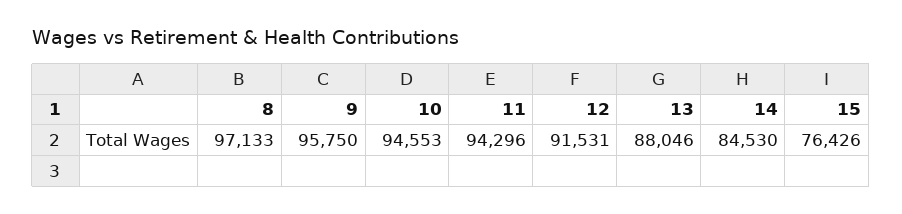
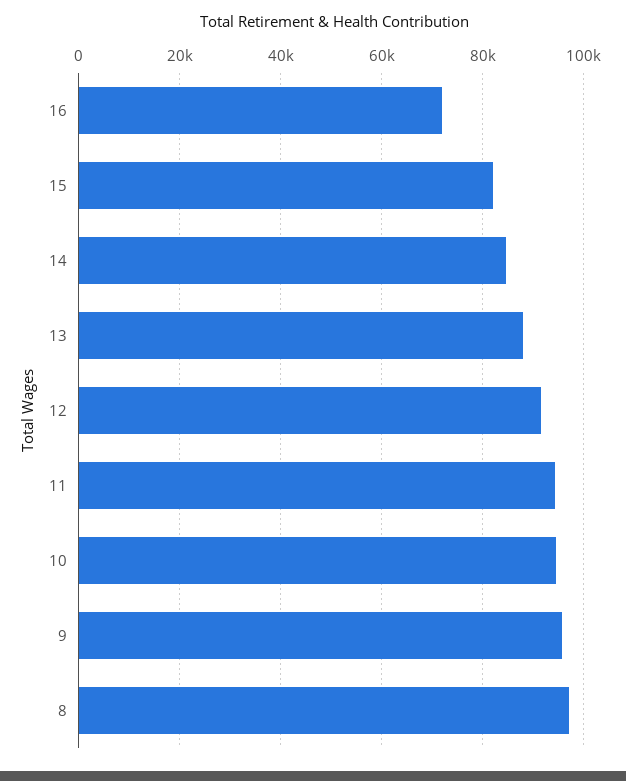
15: 76426 -> 82000
16: none -> 72000

